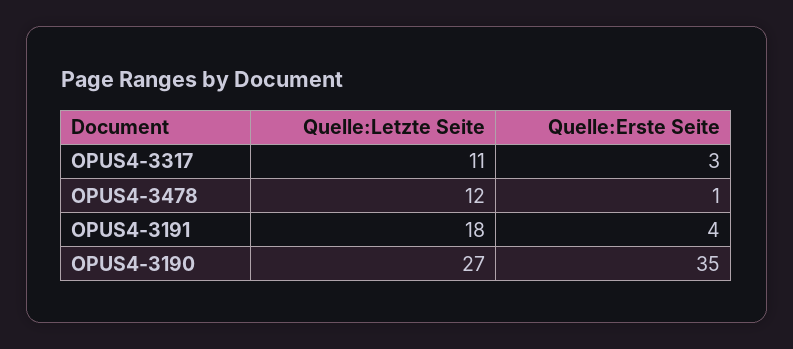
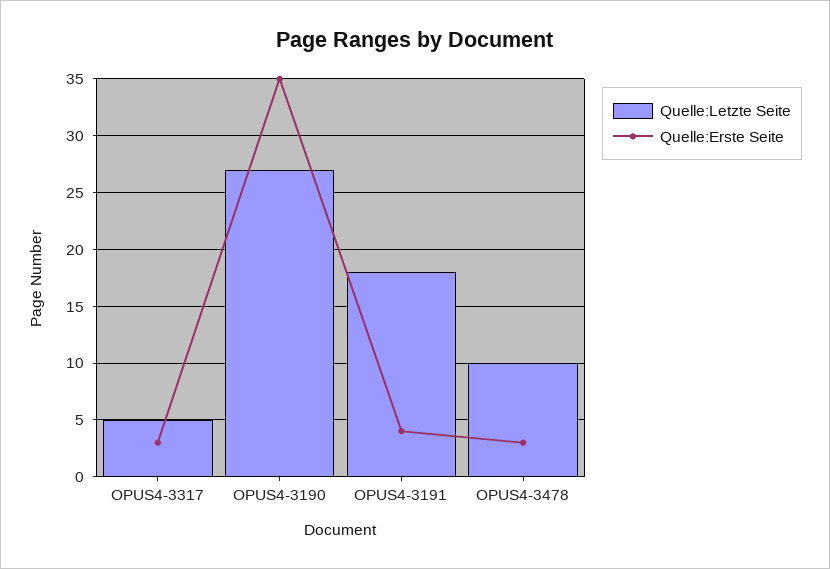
Quelle:Letzte Seite, OPUS4-3317: 11 -> 5
Quelle:Letzte Seite, OPUS4-3478: 12 -> 10
Quelle:Erste Seite, OPUS4-3478: 1 -> 3

